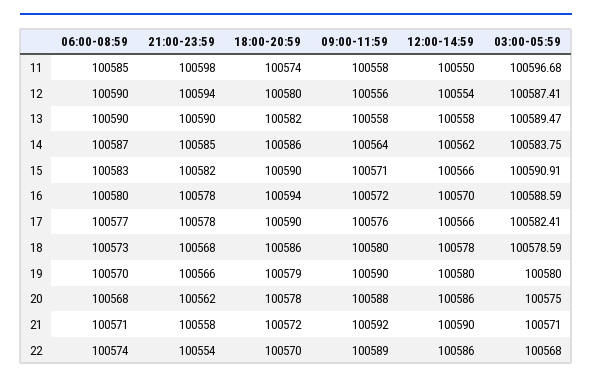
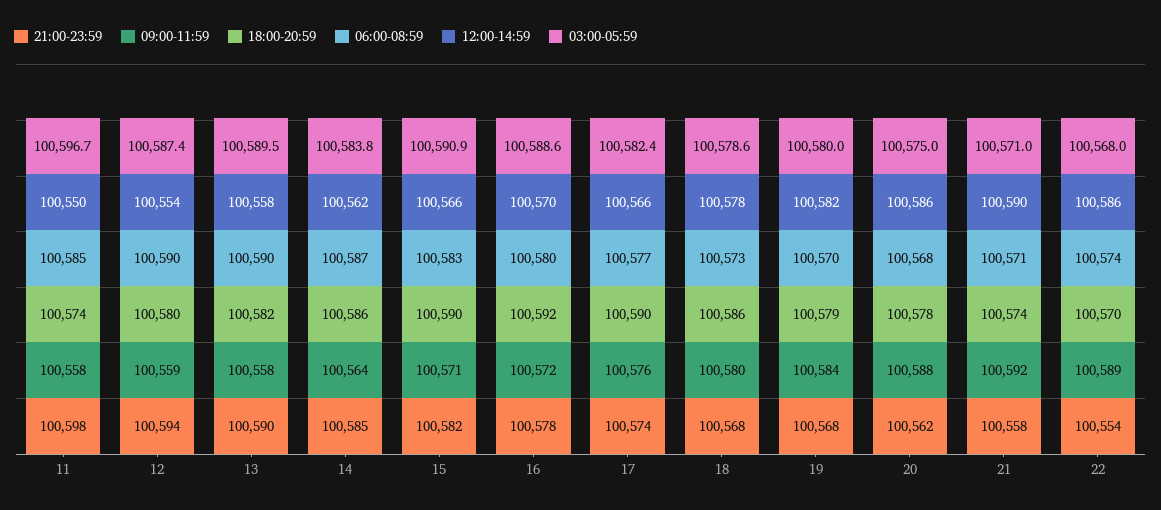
09:00-11:59, 12: 100556 -> 100559
18:00-20:59, 16: 100594 -> 100592
21:00-23:59, 17: 100578 -> 100574
21:00-23:59, 19: 100566 -> 100568
09:00-11:59, 19: 100590 -> 100584
12:00-14:59, 19: 100580 -> 100582
18:00-20:59, 21: 100572 -> 100574

